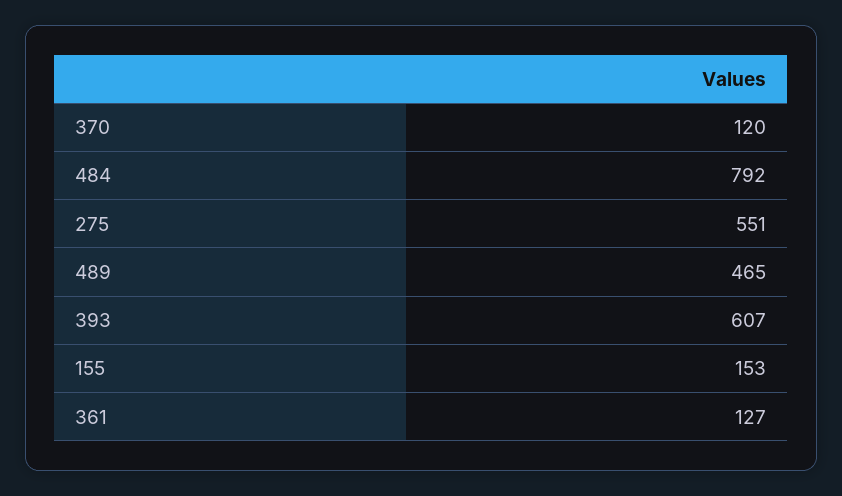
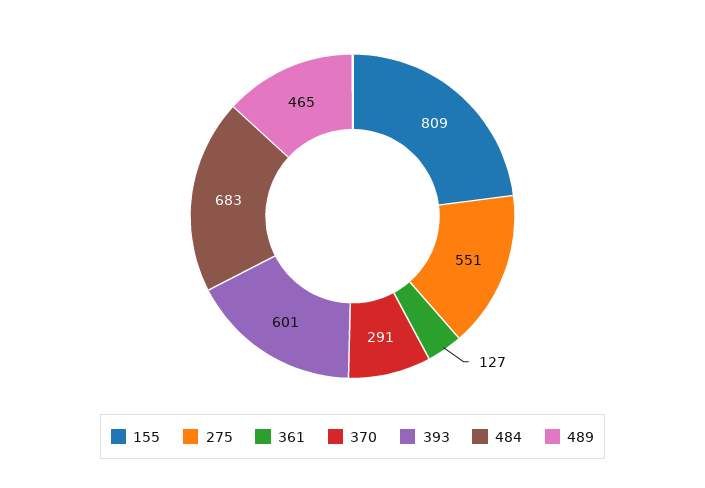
370: 120 -> 291
484: 792 -> 683
393: 607 -> 601
155: 153 -> 809

